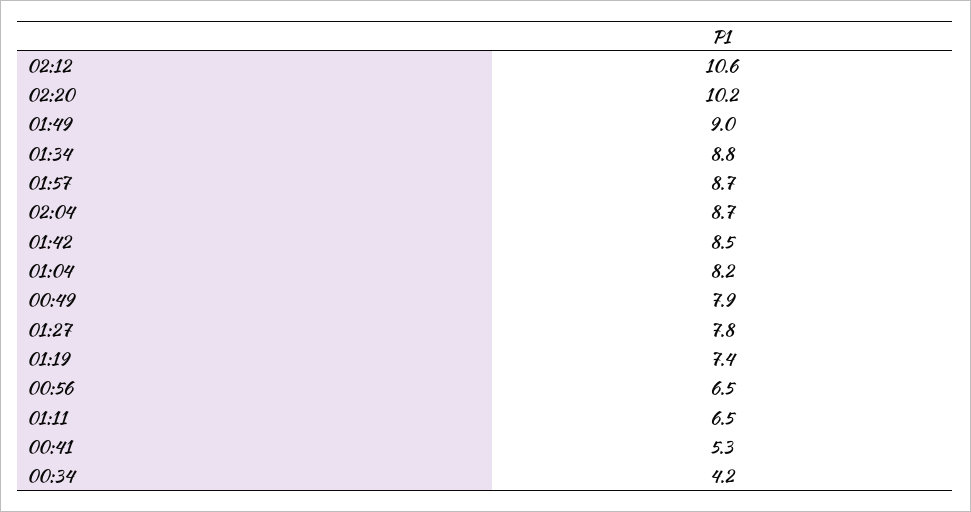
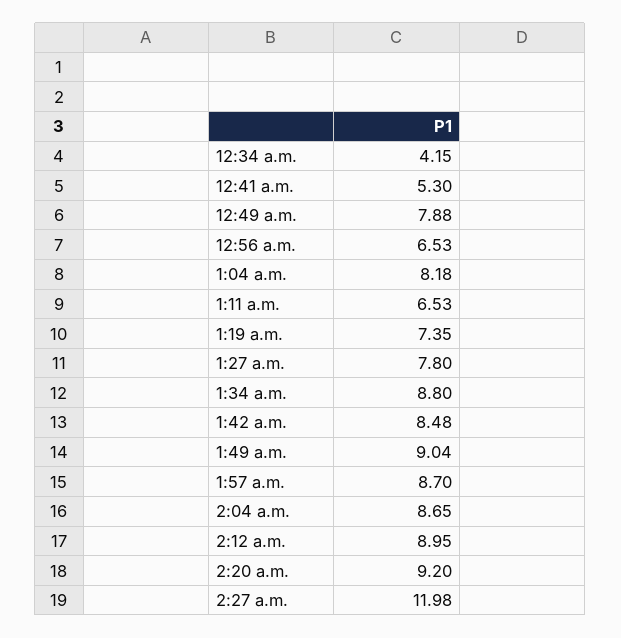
02:12: 10.6 -> 8.95
02:20: 10.2 -> 9.2
2:27 a.m.: none -> 11.98

